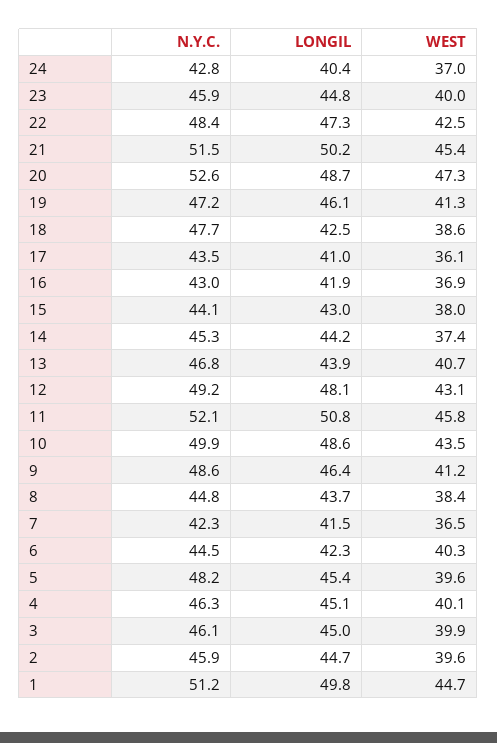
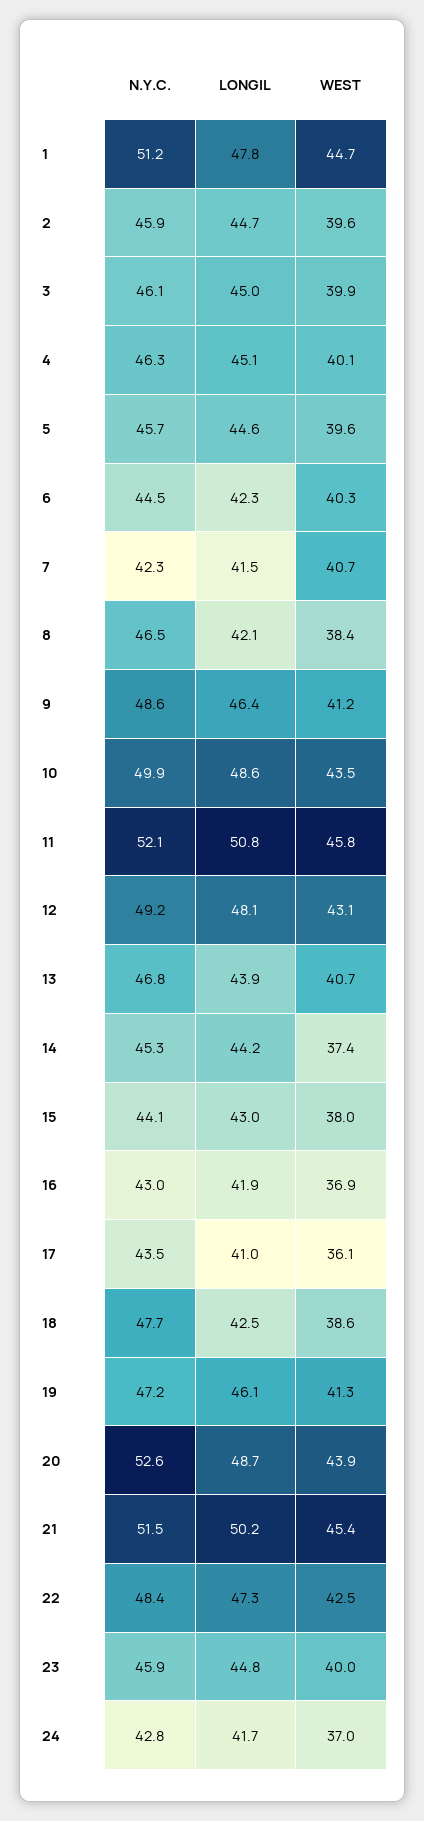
LONGIL, 24: 40.4 -> 41.7
WEST, 20: 47.3 -> 43.9
N.Y.C., 8: 44.8 -> 46.5
LONGIL, 8: 43.7 -> 42.1
WEST, 7: 36.5 -> 40.7
N.Y.C., 5: 48.2 -> 45.7
LONGIL, 5: 45.4 -> 44.6
LONGIL, 1: 49.8 -> 47.8

